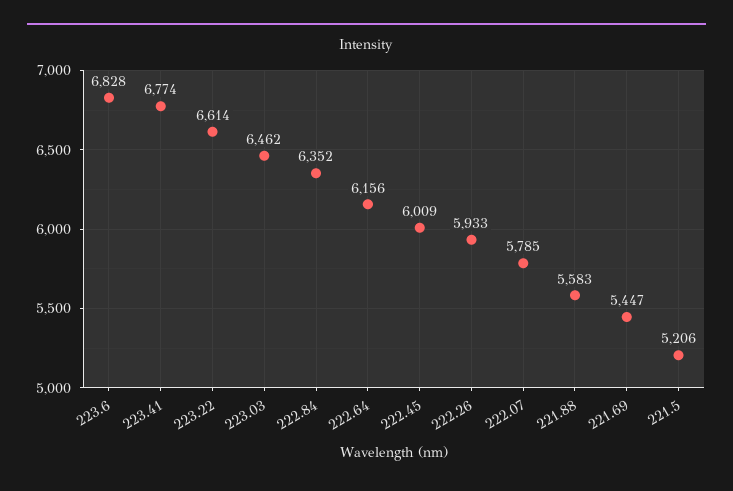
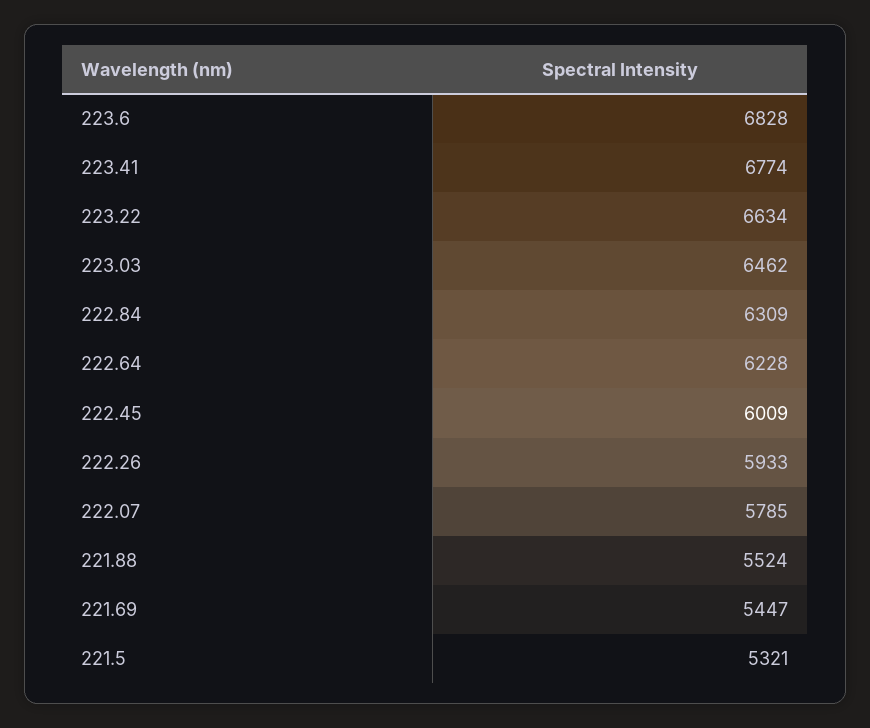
223.22: 6614 -> 6634
222.84: 6352 -> 6309
222.64: 6156 -> 6228
221.88: 5583 -> 5524
221.5: 5206 -> 5321

